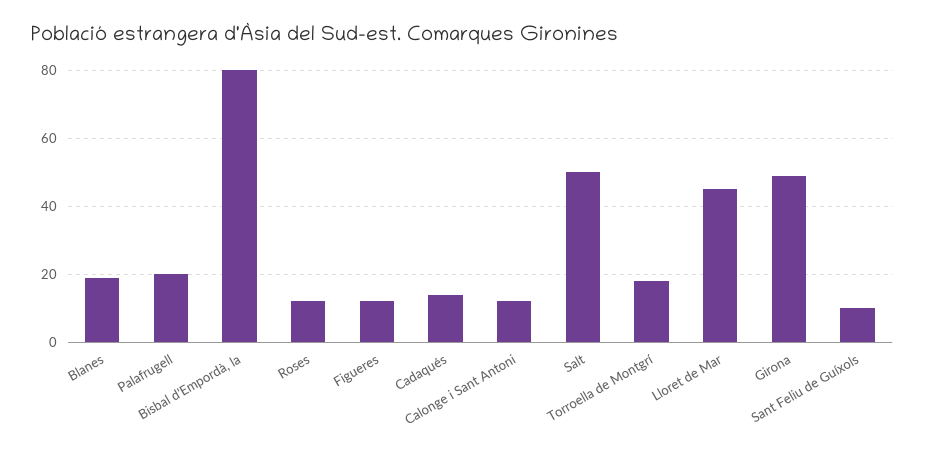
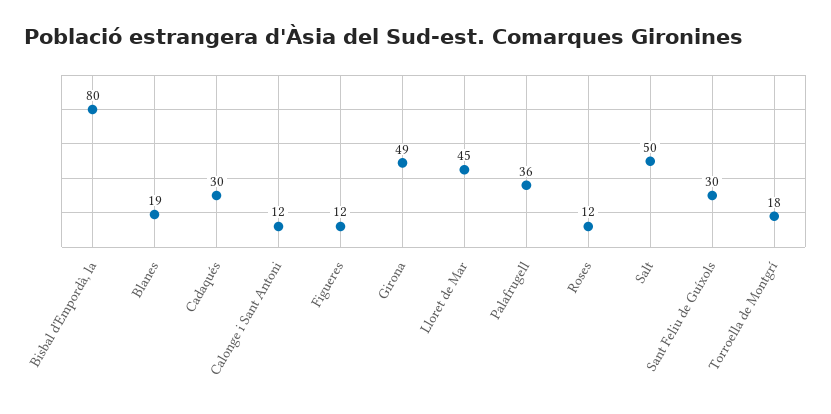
Palafrugell: 20 -> 36
Cadaqués: 15 -> 30
Sant Feliu de Guíxols: 10 -> 30

